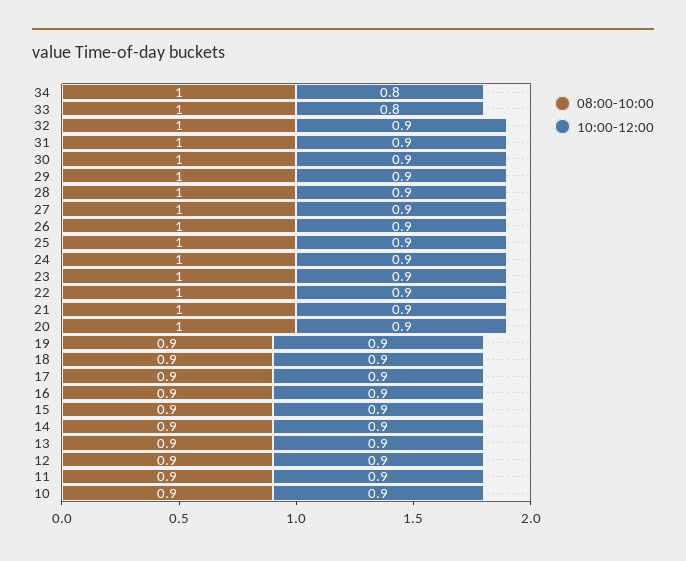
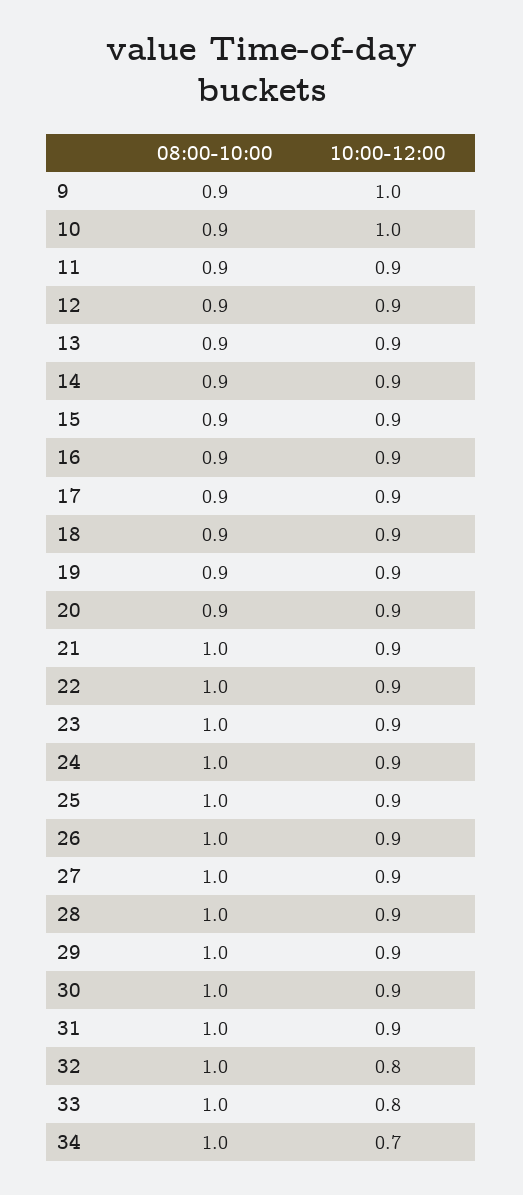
10:00-12:00, 34: 0.8 -> 0.7
10:00-12:00, 32: 0.9 -> 0.8
08:00-10:00, 20: 1 -> 0.9
10:00-12:00, 10: 0.9 -> 1
08:00-10:00, 9: none -> 0.9
10:00-12:00, 9: none -> 1

